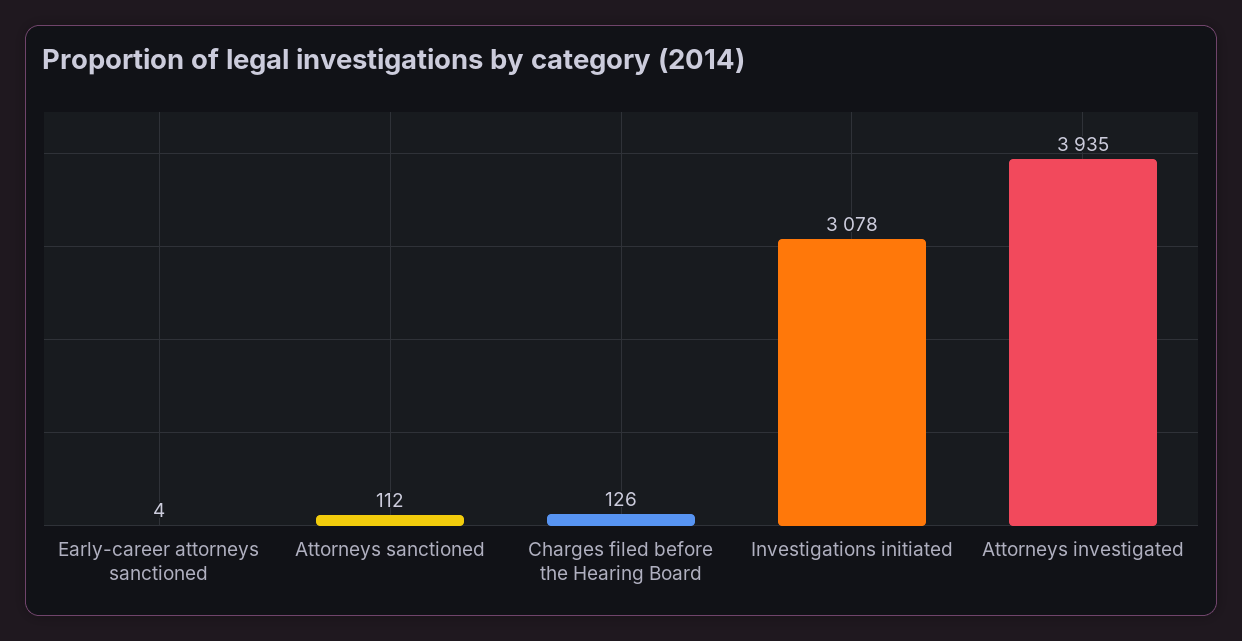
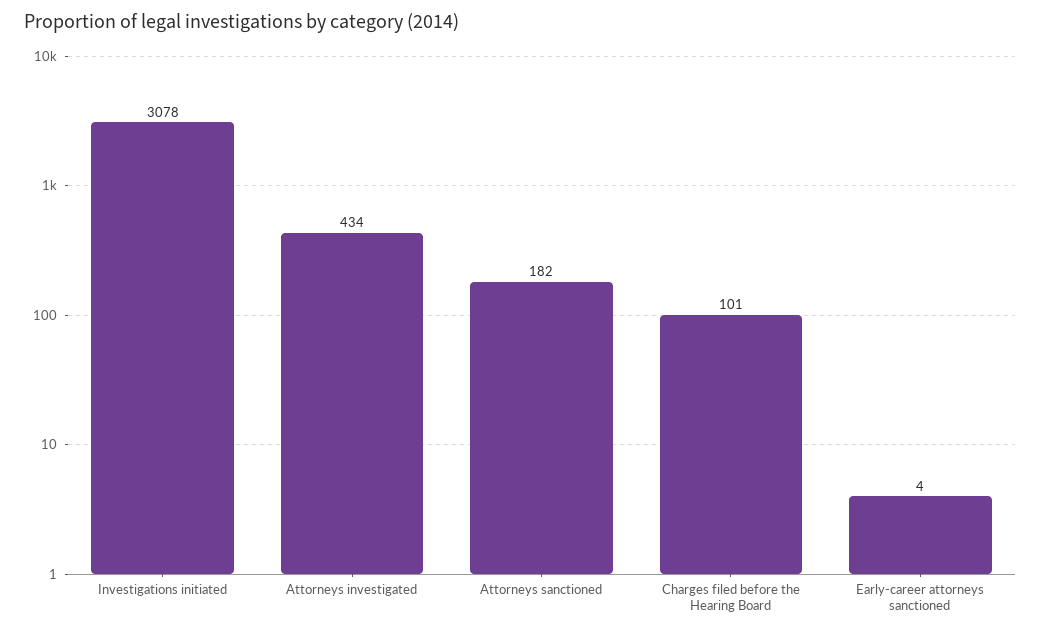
Attorneys sanctioned: 112 -> 182
Charges filed before the Hearing Board: 126 -> 101
Attorneys investigated: 3935 -> 434

